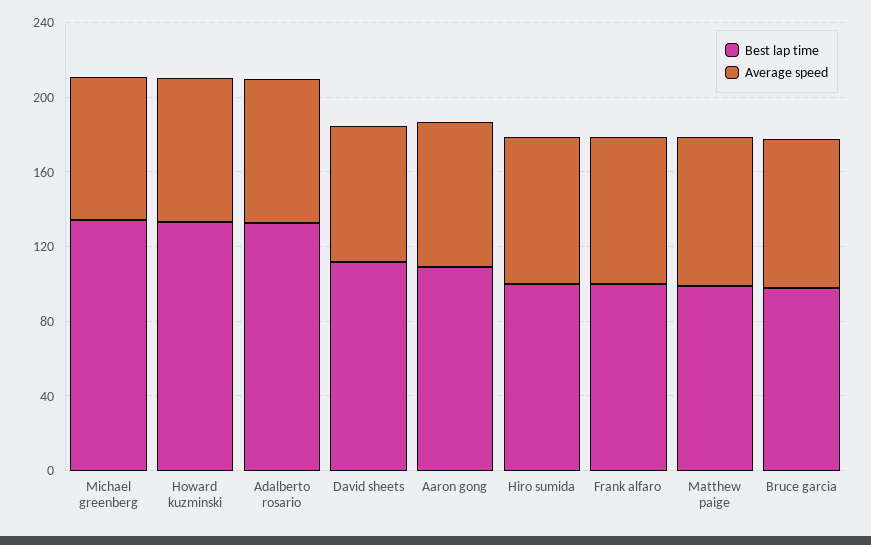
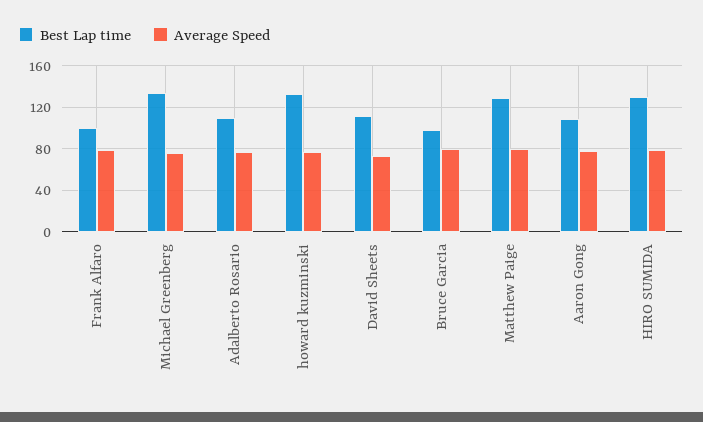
Best lap time, Adalberto rosario: 130 -> 110
Best lap time, Hiro sumida: 100 -> 130
Best lap time, Matthew paige: 100 -> 130

